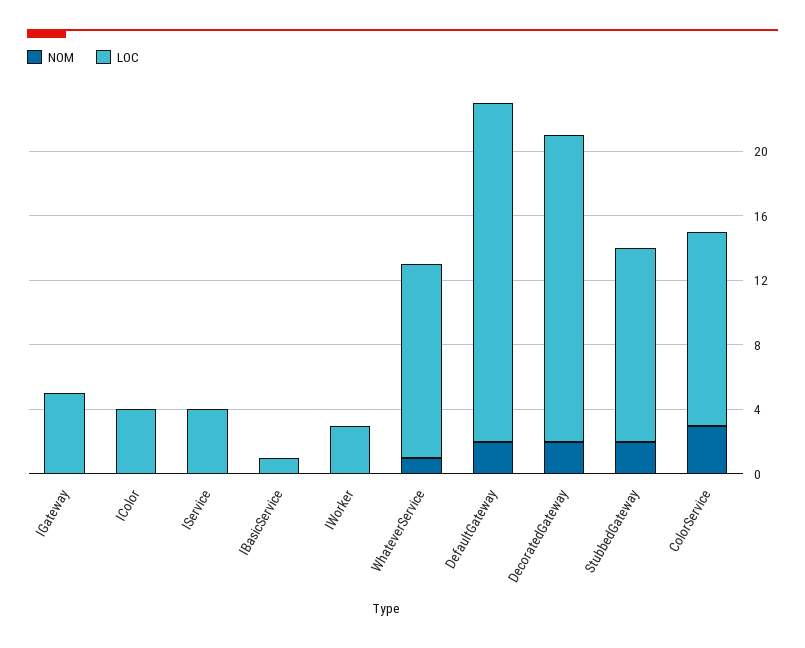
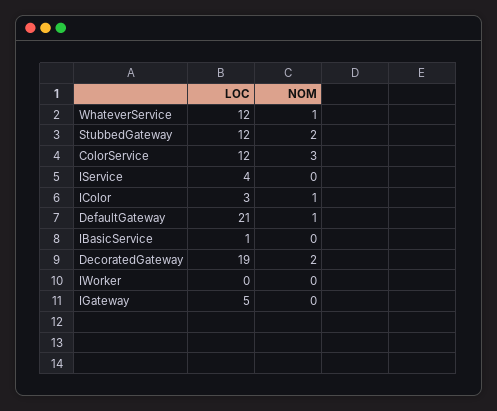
NOM, IColor: 0 -> 1
LOC, IColor: 4 -> 3
LOC, IWorker: 3 -> 0
NOM, DefaultGateway: 2 -> 1

